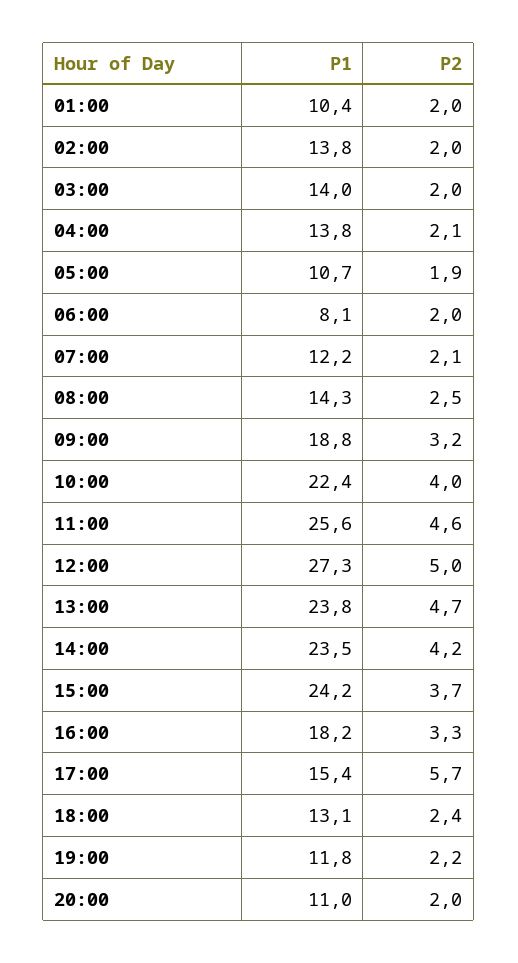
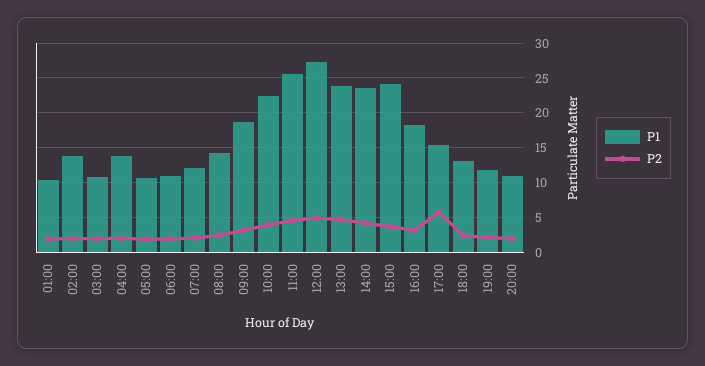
P1, 03:00: 14 -> 11
P1, 06:00: 8.1 -> 11

